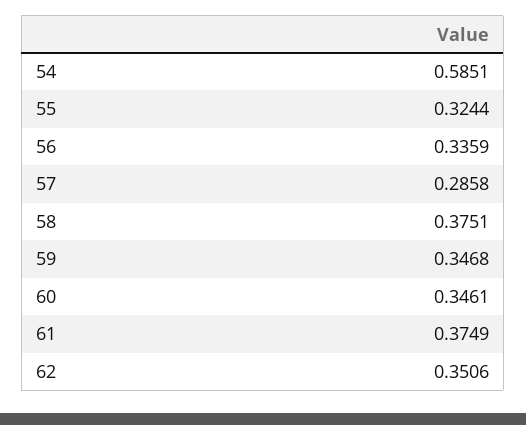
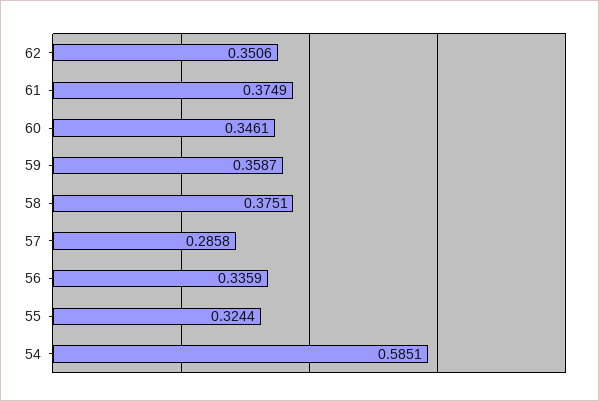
59: 0.3468 -> 0.3587

